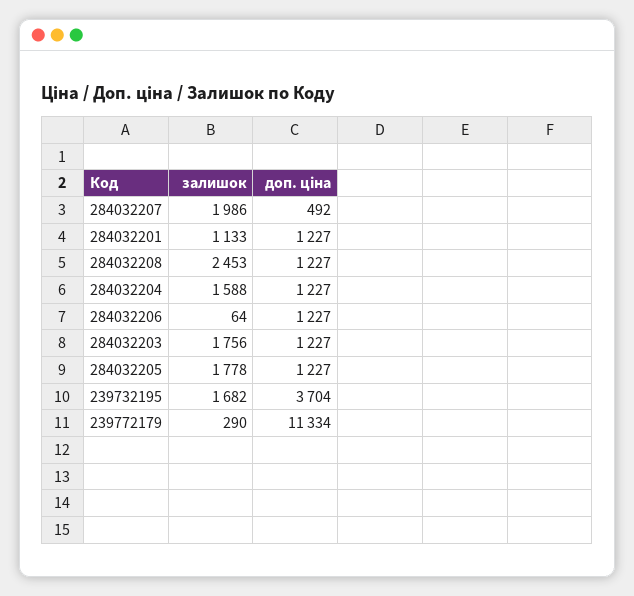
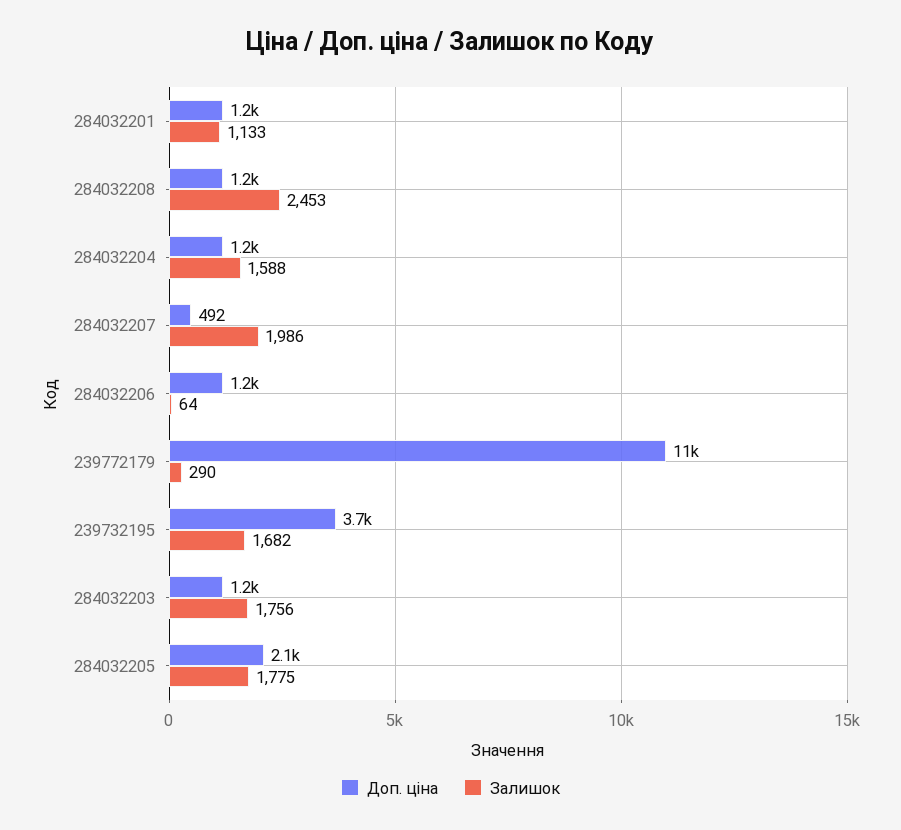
залишок, 284032205: 1778 -> 1775
доп. ціна, 284032205: 1227 -> 2100

